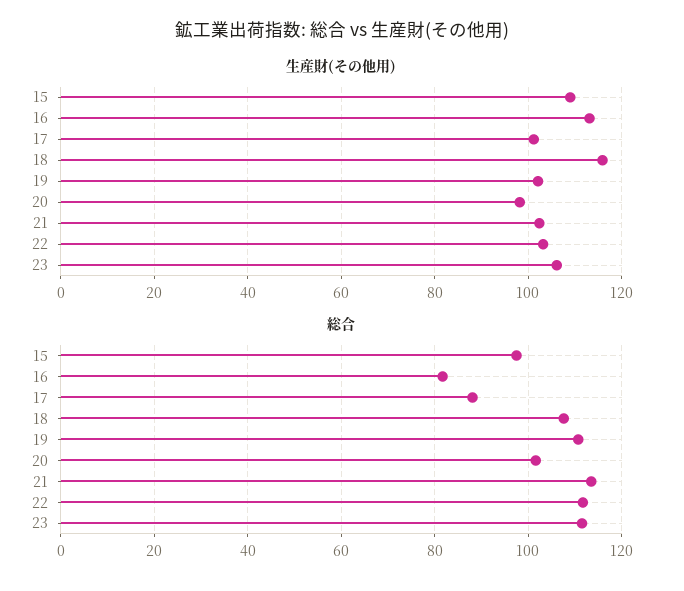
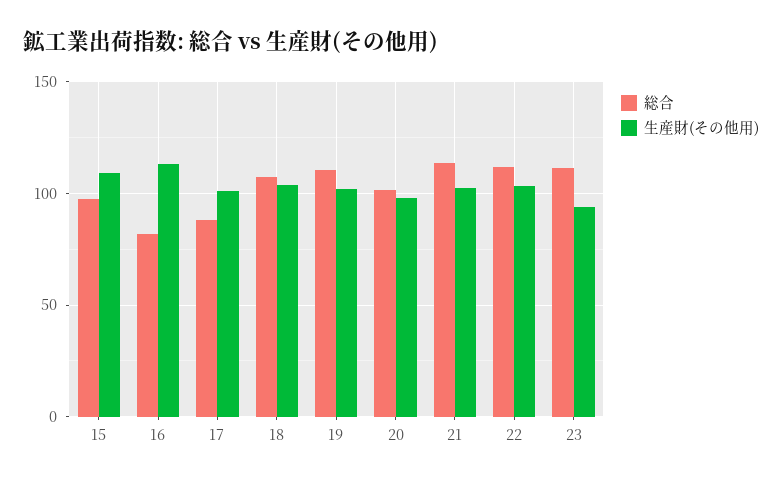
生産財(その他用), 18: 116 -> 105
生産財(その他用), 23: 106 -> 95

